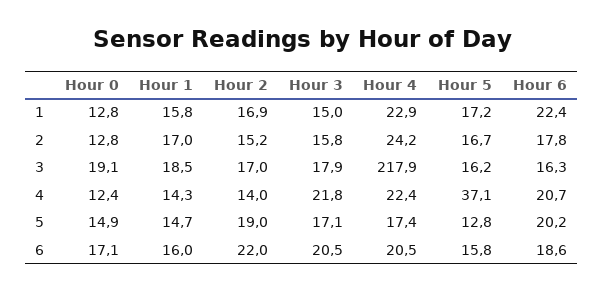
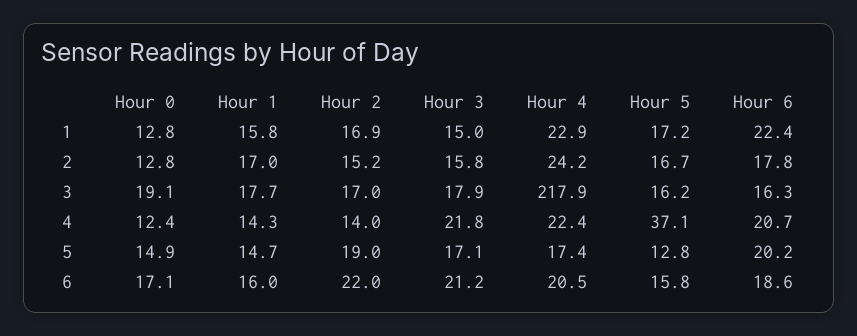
Hour 1, 3: 18.5 -> 17.7
Hour 3, 6: 20.5 -> 21.2

